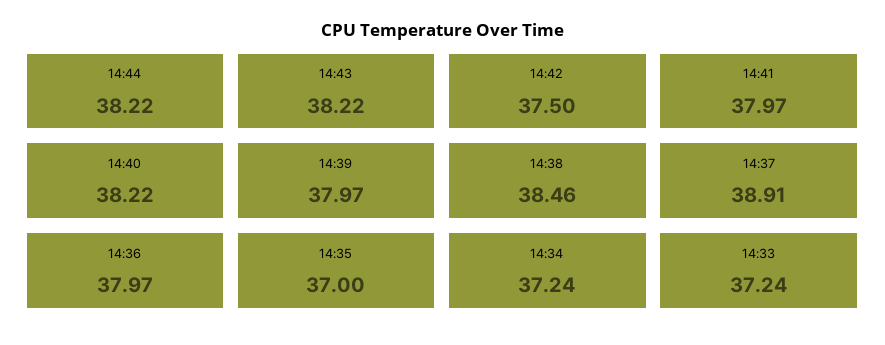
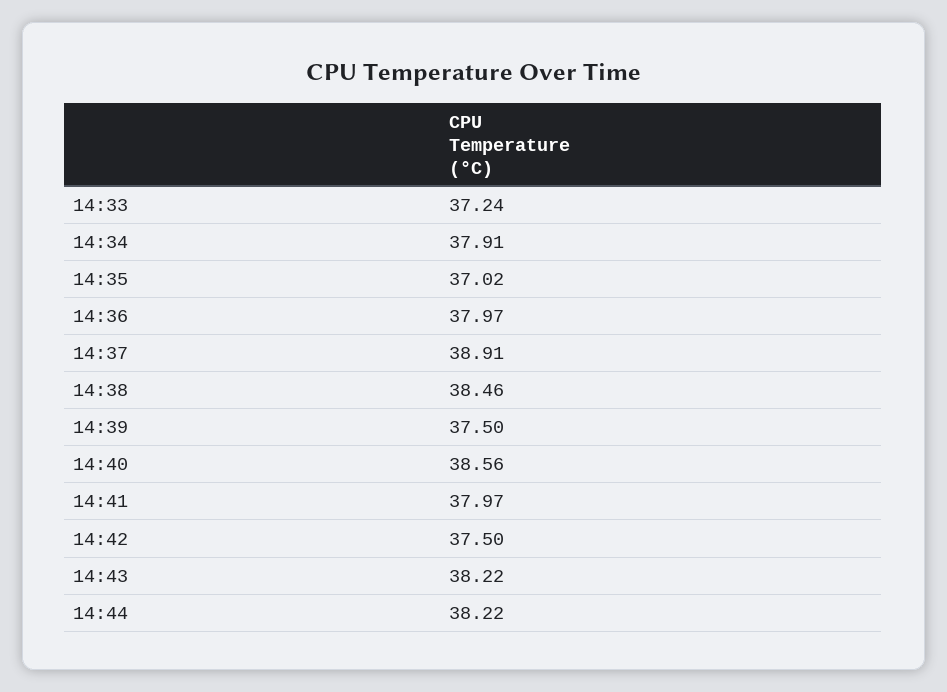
14:40: 38.22 -> 38.56
14:39: 37.97 -> 37.5
14:35: 37 -> 37.02
14:34: 37.24 -> 37.91

